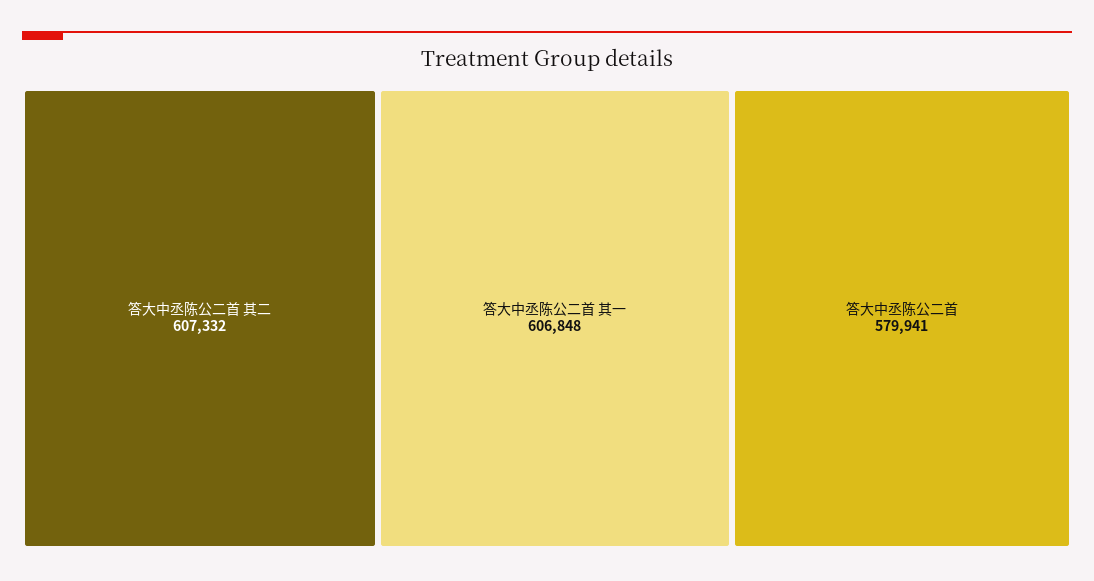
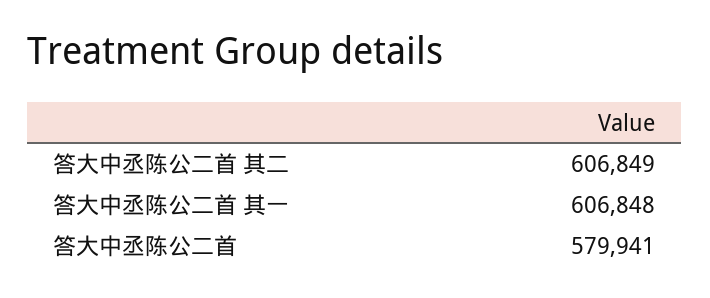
答大中丞陈公二首 其二: 607332 -> 606849

